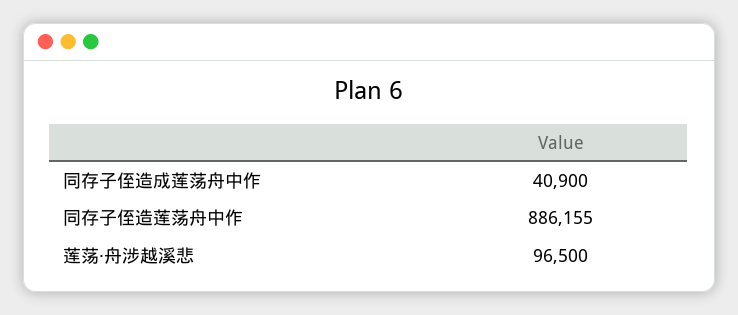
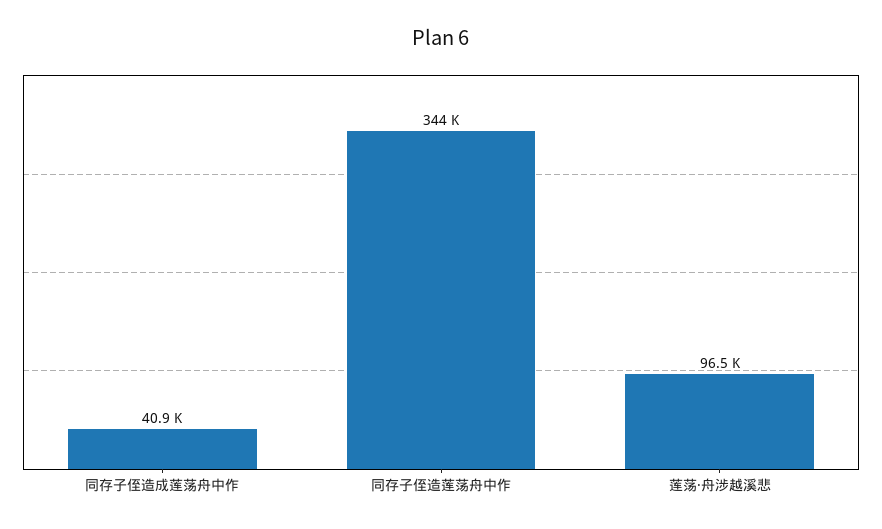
同存子侄造莲荡舟中作: 886155 -> 344000

